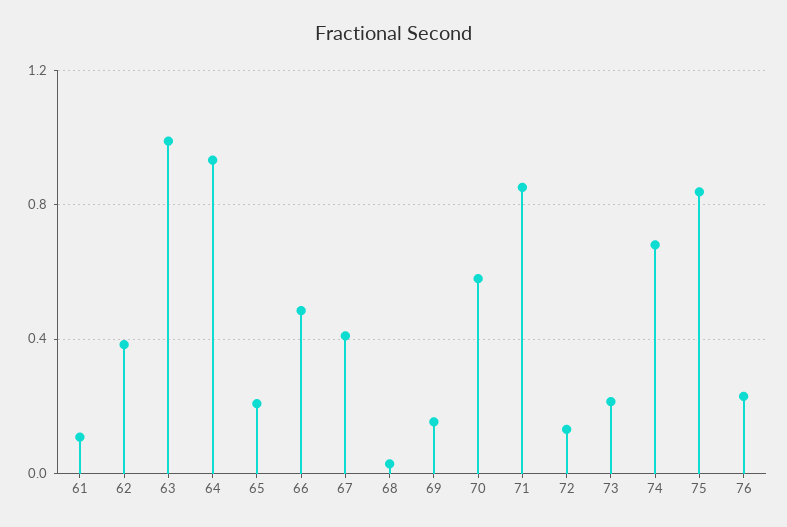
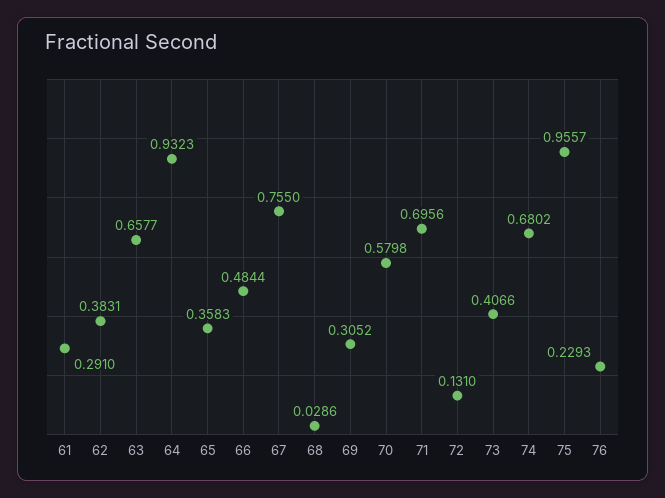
61: 0.1 -> 0.291
63: 1 -> 0.6577
65: 0.2 -> 0.3583
67: 0.4 -> 0.755
69: 0.15 -> 0.3052
71: 0.85 -> 0.6956
73: 0.2 -> 0.4066
75: 0.85 -> 0.9557

